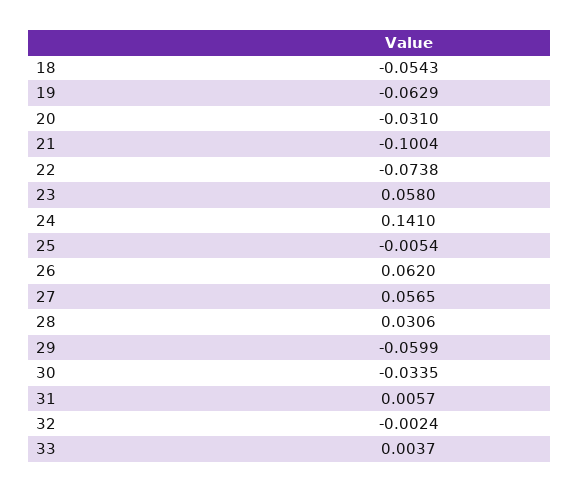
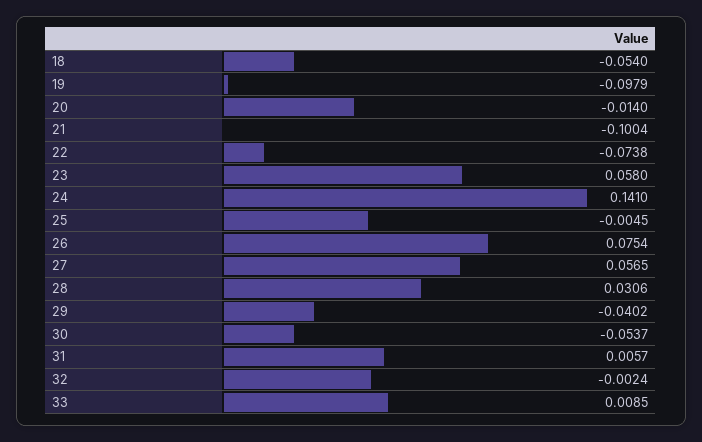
18: -0.0543 -> -0.054
19: -0.0629 -> -0.0979
20: -0.031 -> -0.014
25: -0.0054 -> -0.0045
26: 0.062 -> 0.0754
29: -0.0599 -> -0.0402
30: -0.0335 -> -0.0537
33: 0.0037 -> 0.0085

